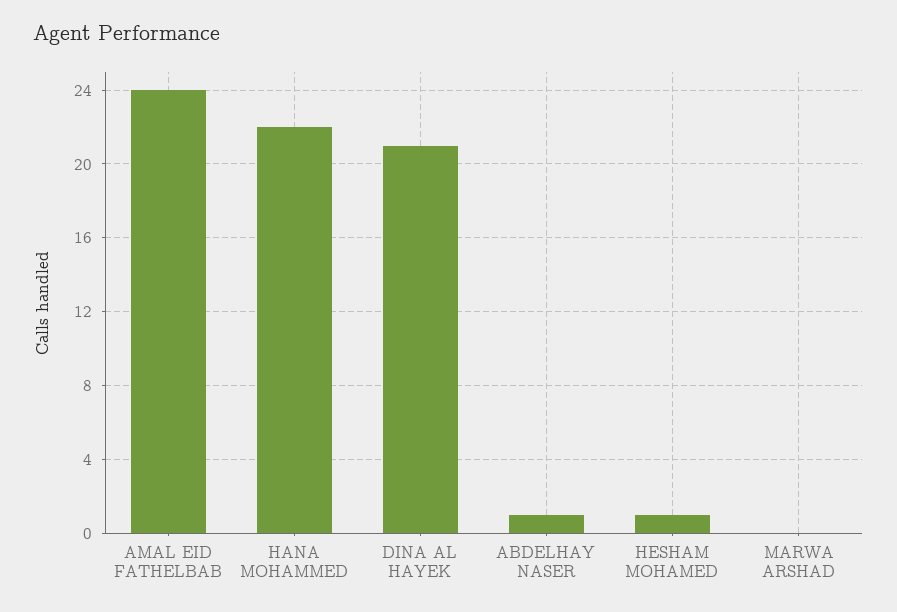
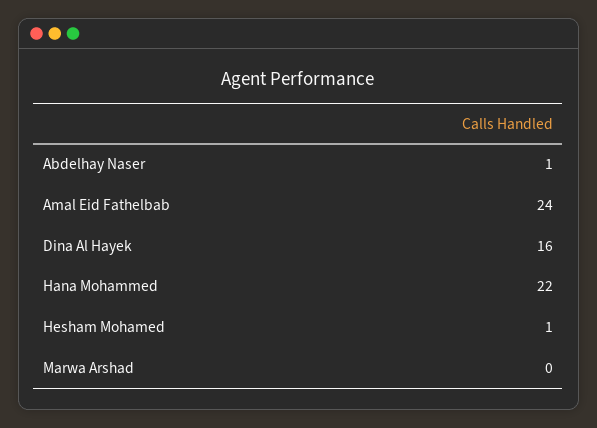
DINA AL HAYEK: 21 -> 16

